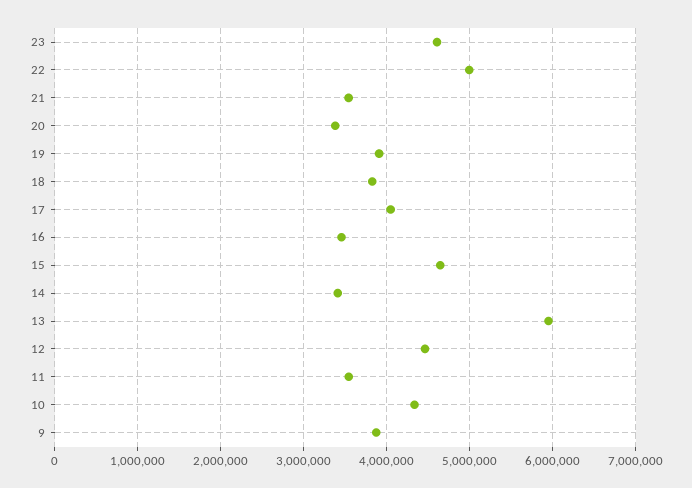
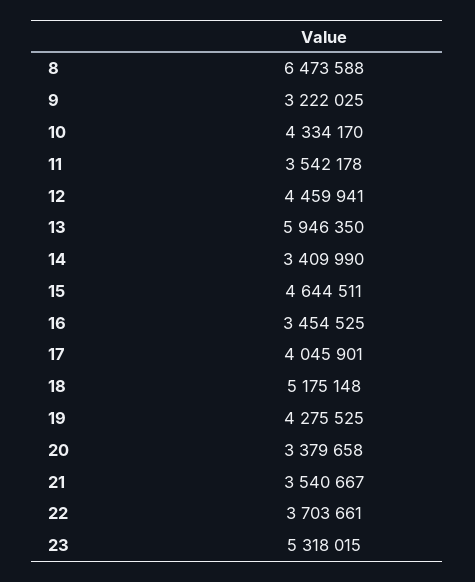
23: 4600000 -> 5318015
22: 5000000 -> 3703661
19: 3900000 -> 4275525
18: 3800000 -> 5175148
9: 3900000 -> 3222025
8: none -> 6473588

